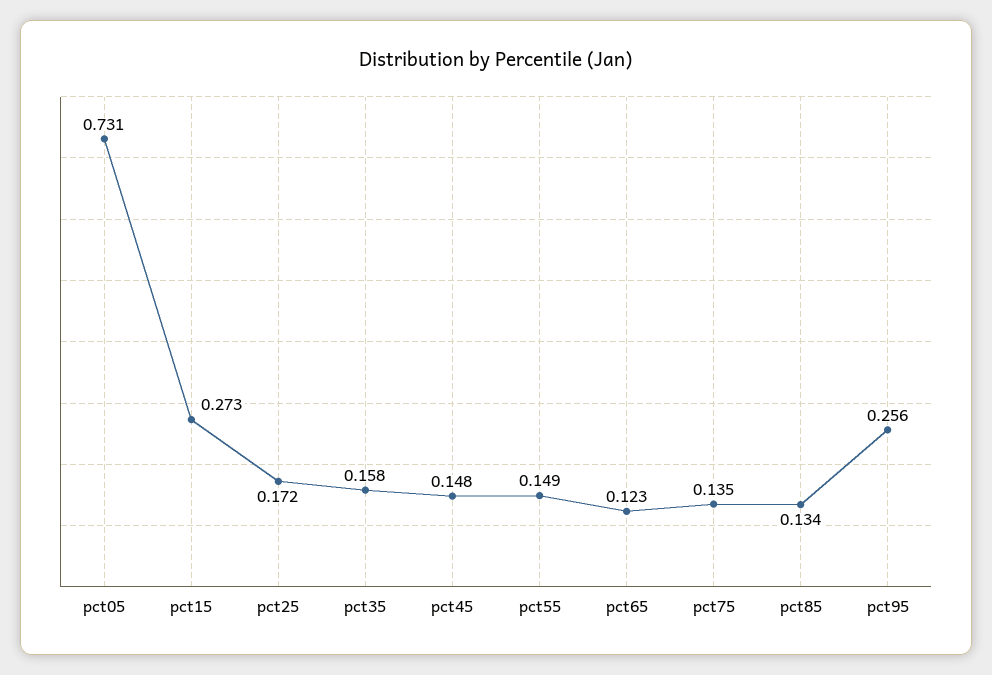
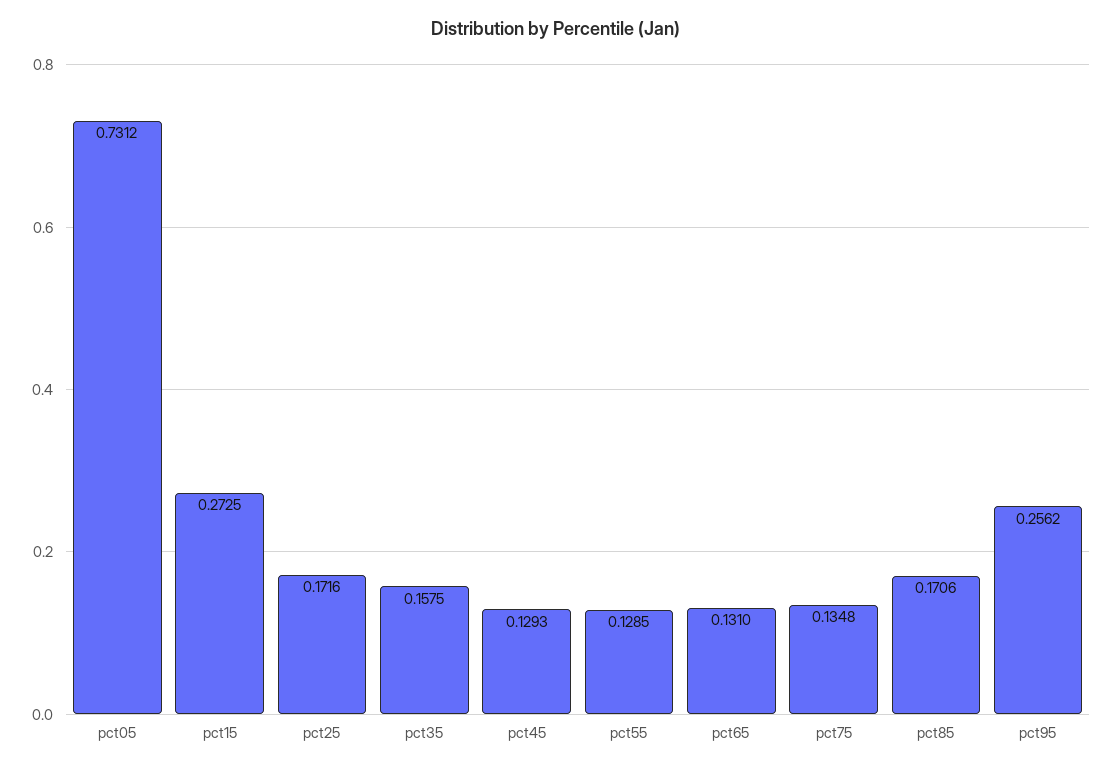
pct45: 0.148 -> 0.1293
pct55: 0.149 -> 0.1285
pct65: 0.123 -> 0.131
pct85: 0.134 -> 0.1706

